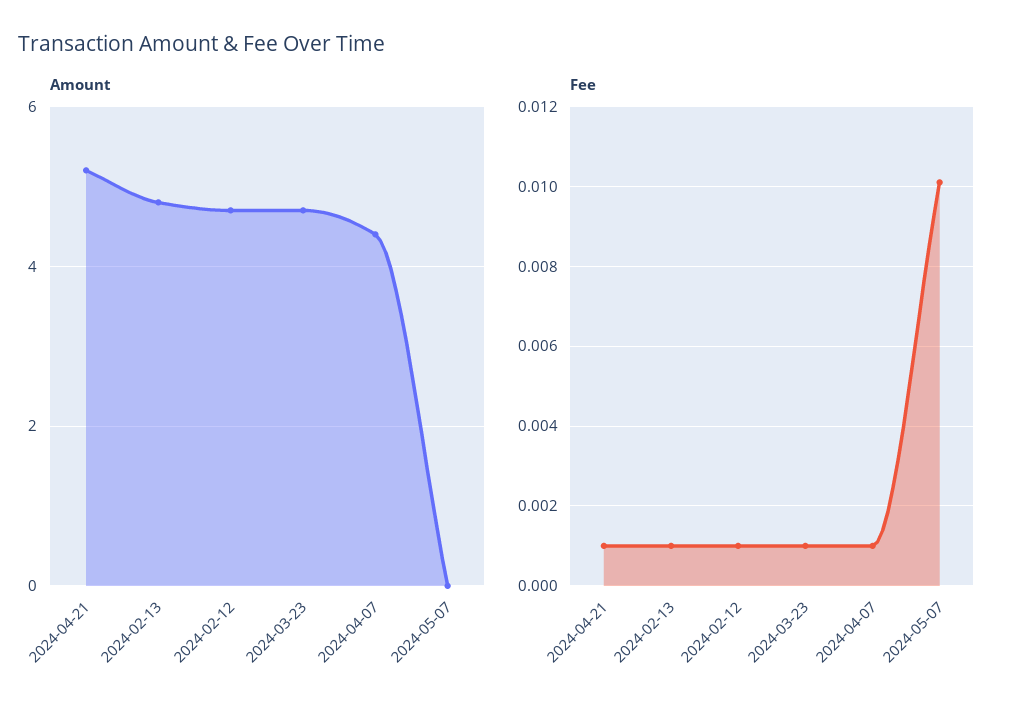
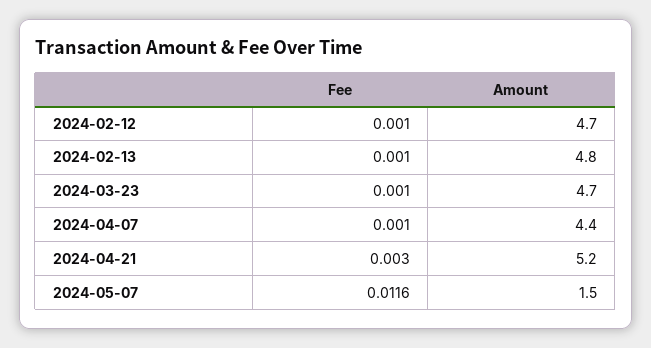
Amount, 2024-05-07: 0 -> 1.5
Fee, 2024-04-21: 0.001 -> 0.003
Fee, 2024-05-07: 0.01 -> 0.0116

